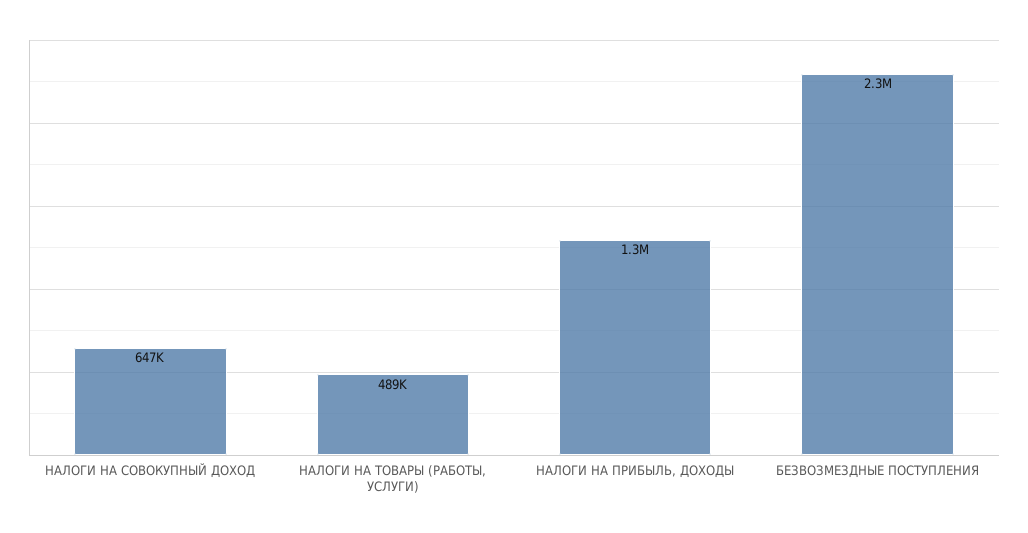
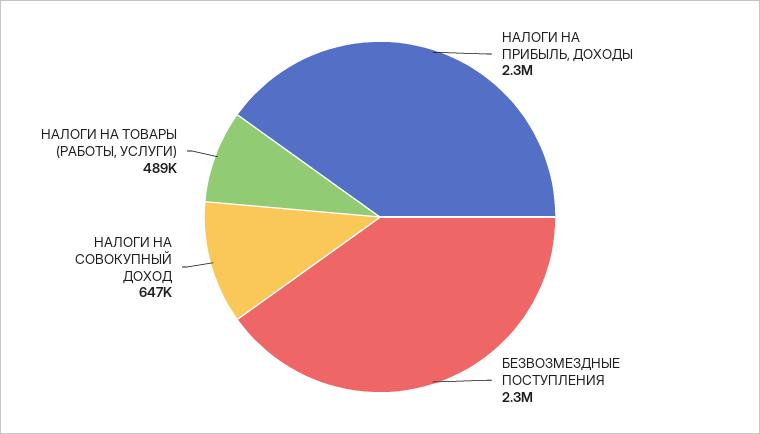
НАЛОГИ НА ПРИБЫЛЬ, ДОХОДЫ: 1300000 -> 2300000

